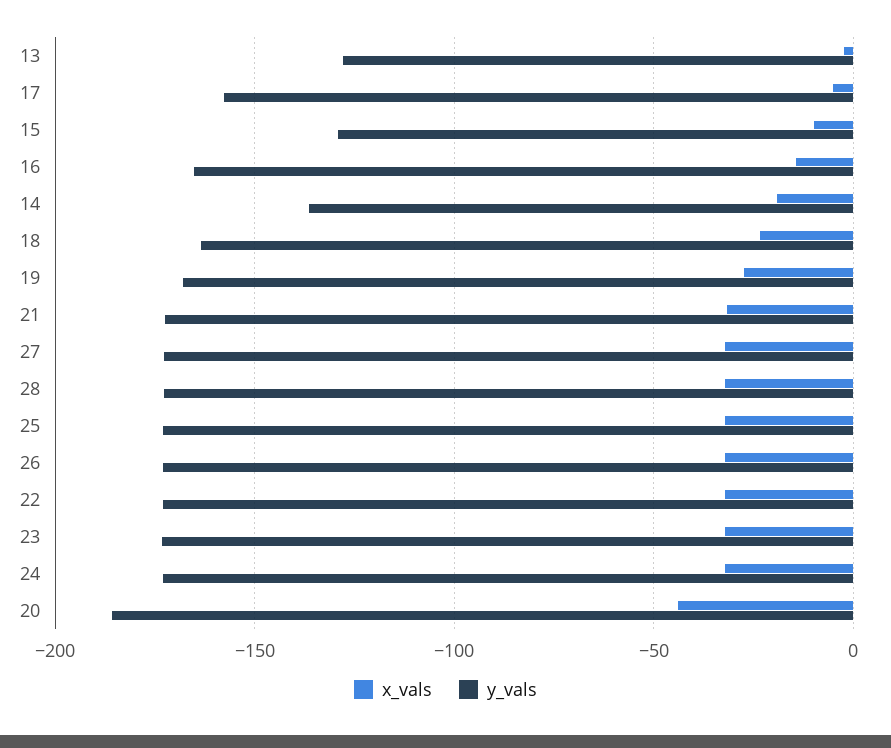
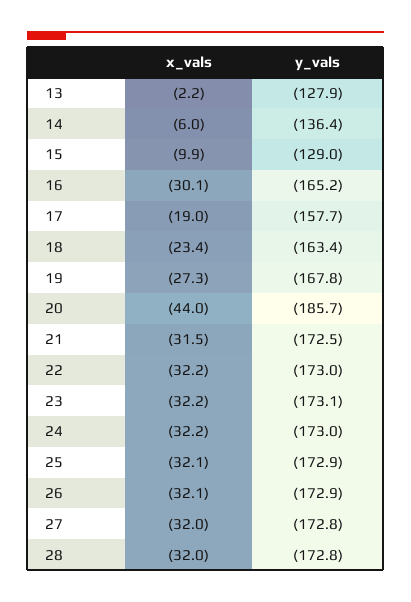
x_vals, 17: -5 -> -19
x_vals, 16: -15 -> -30.1
x_vals, 14: -20 -> -6

